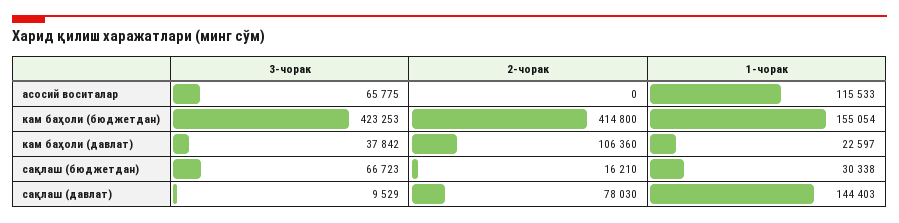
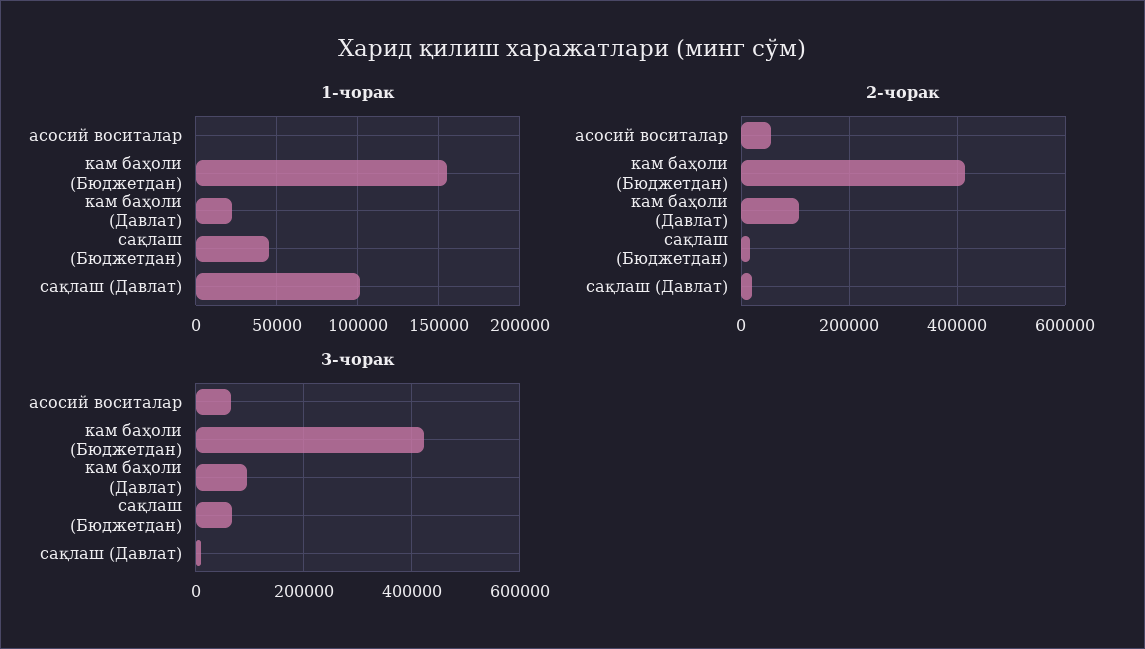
2-чорак, асосий воситалар: 0 -> 60000
1-чорак, асосий воситалар: 115533 -> 0
3-чорак, кам баҳоли (давлат): 37842 -> 100000
1-чорак, сақлаш (бюджетдан): 30338 -> 45000
2-чорак, сақлаш (давлат): 78030 -> 20000
1-чорак, сақлаш (давлат): 144403 -> 100000

